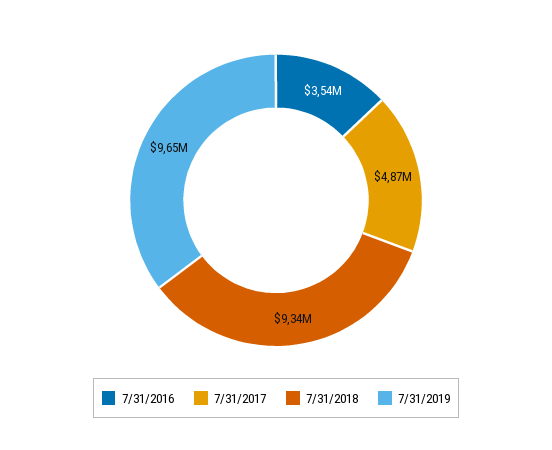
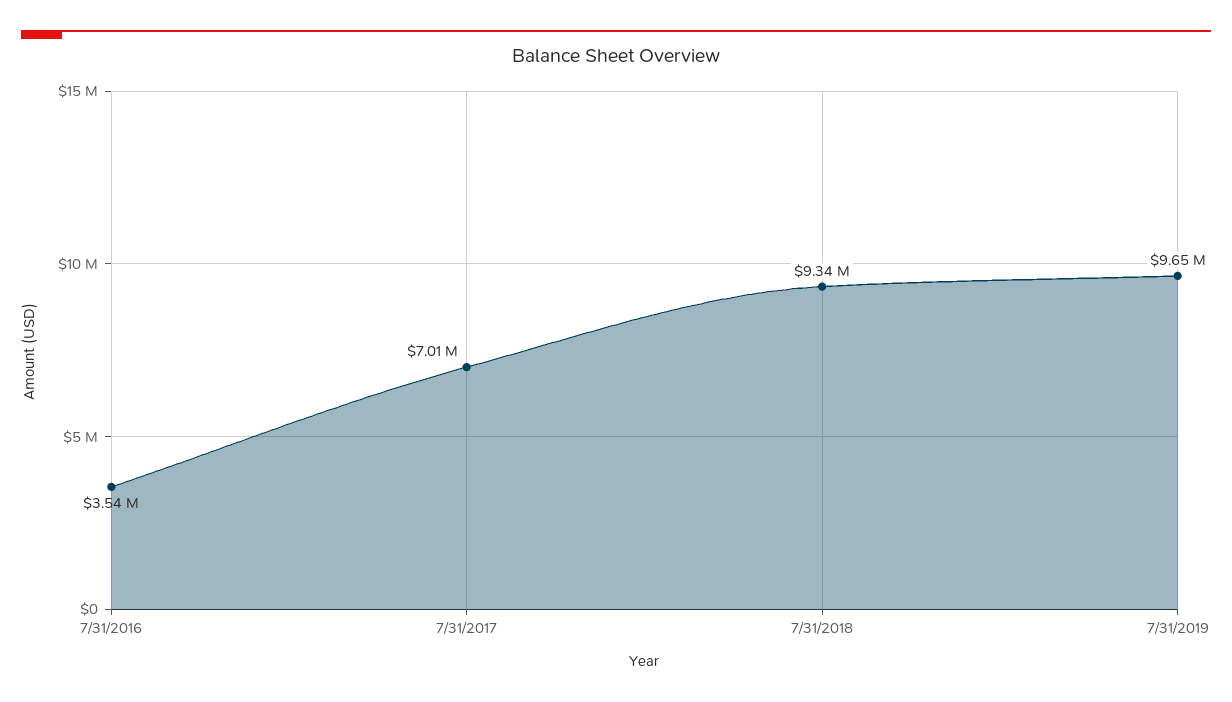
7/31/2017: 4870000 -> 7010000

